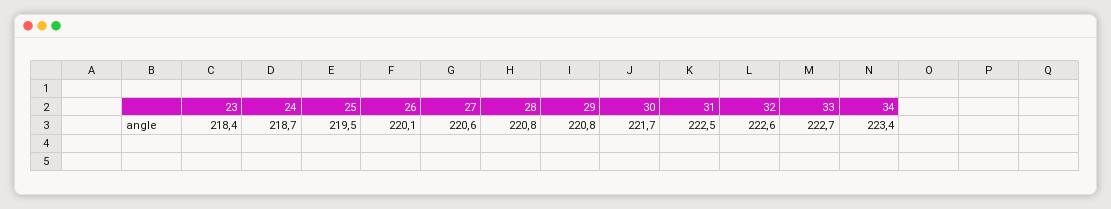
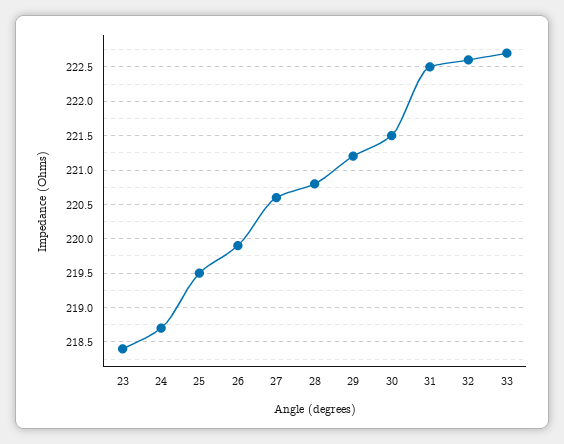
26: 220.1 -> 219.9
29: 220.8 -> 221.2
30: 221.7 -> 221.5
34: 223.4 -> none

